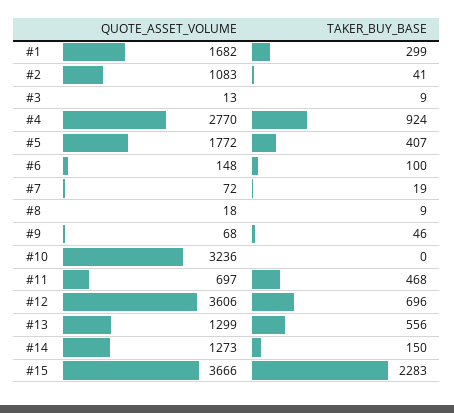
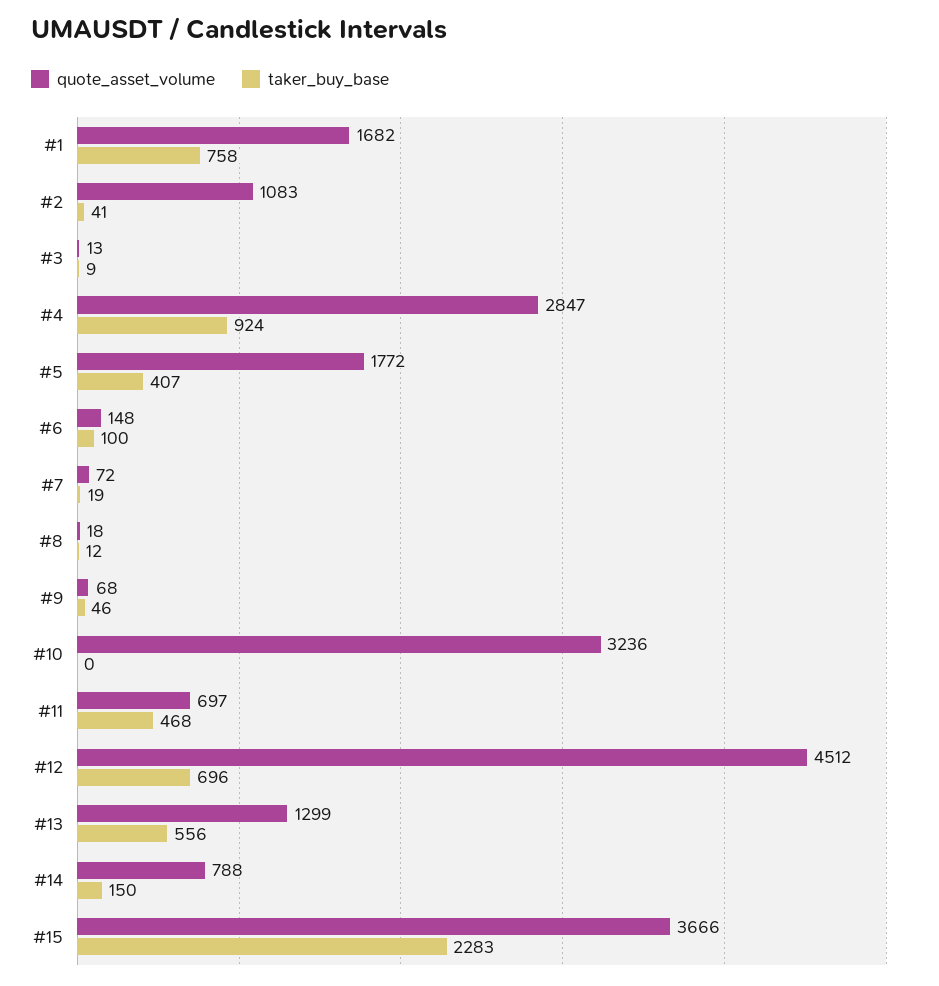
TAKER_BUY_BASE, #1: 299 -> 758
QUOTE_ASSET_VOLUME, #4: 2770 -> 2847
TAKER_BUY_BASE, #8: 9 -> 12
QUOTE_ASSET_VOLUME, #12: 3606 -> 4512
QUOTE_ASSET_VOLUME, #14: 1273 -> 788

